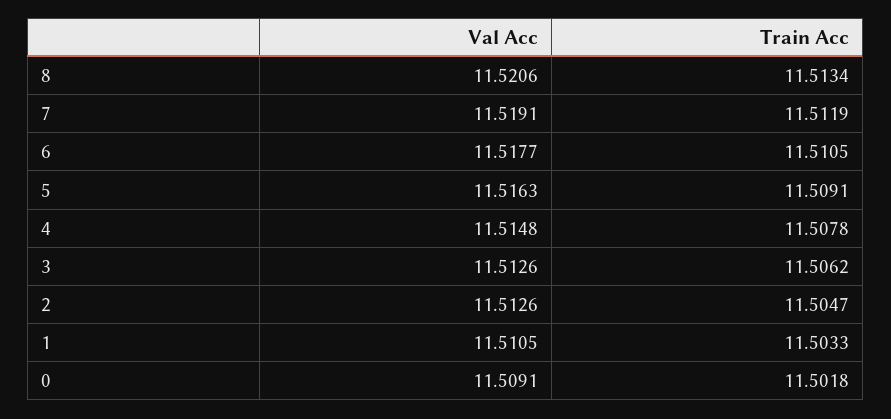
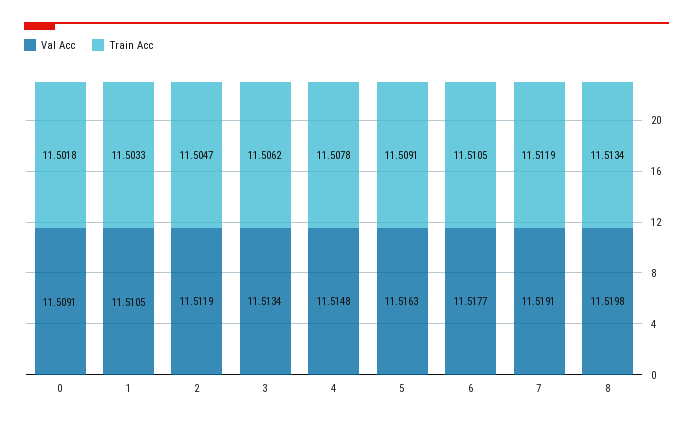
Val Acc, 8: 11.5206 -> 11.5198
Val Acc, 3: 11.5126 -> 11.5134
Val Acc, 2: 11.5126 -> 11.5119

